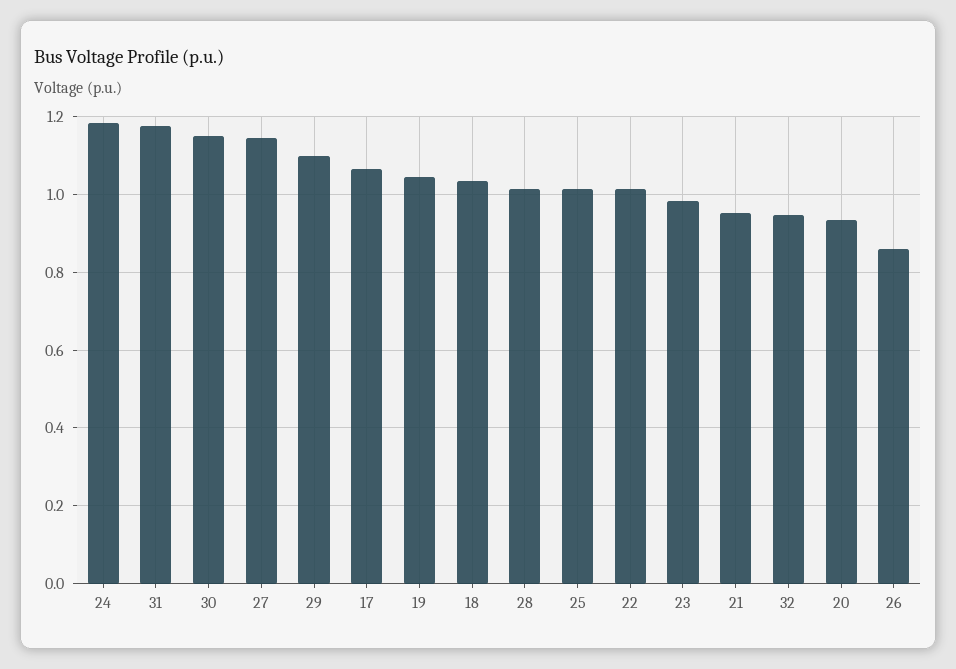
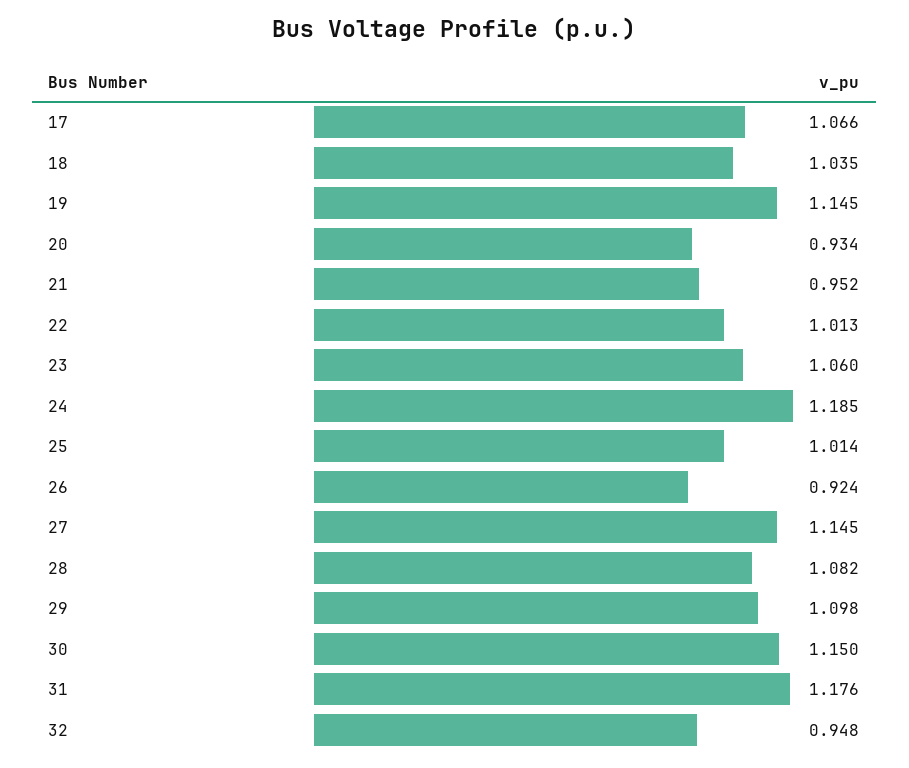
19: 1.04 -> 1.145
28: 1.02 -> 1.082
23: 0.98 -> 1.06
26: 0.86 -> 0.924

